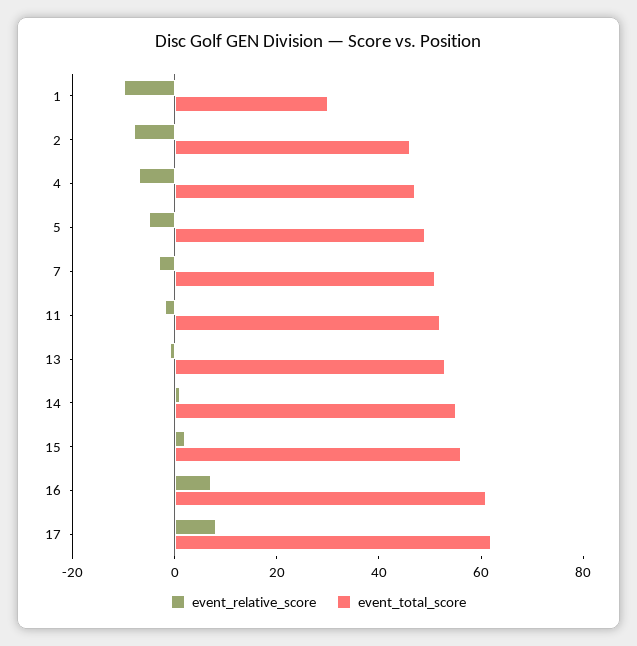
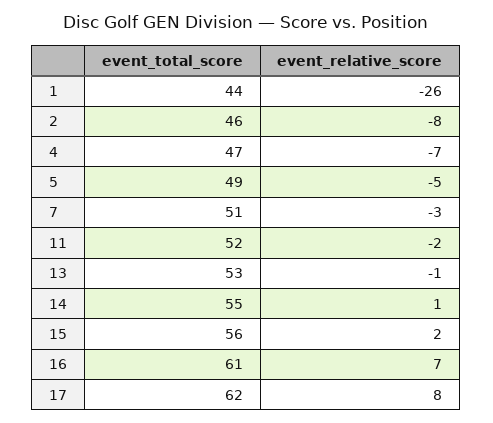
event_relative_score, 1: -10 -> -26
event_total_score, 1: 30 -> 44

